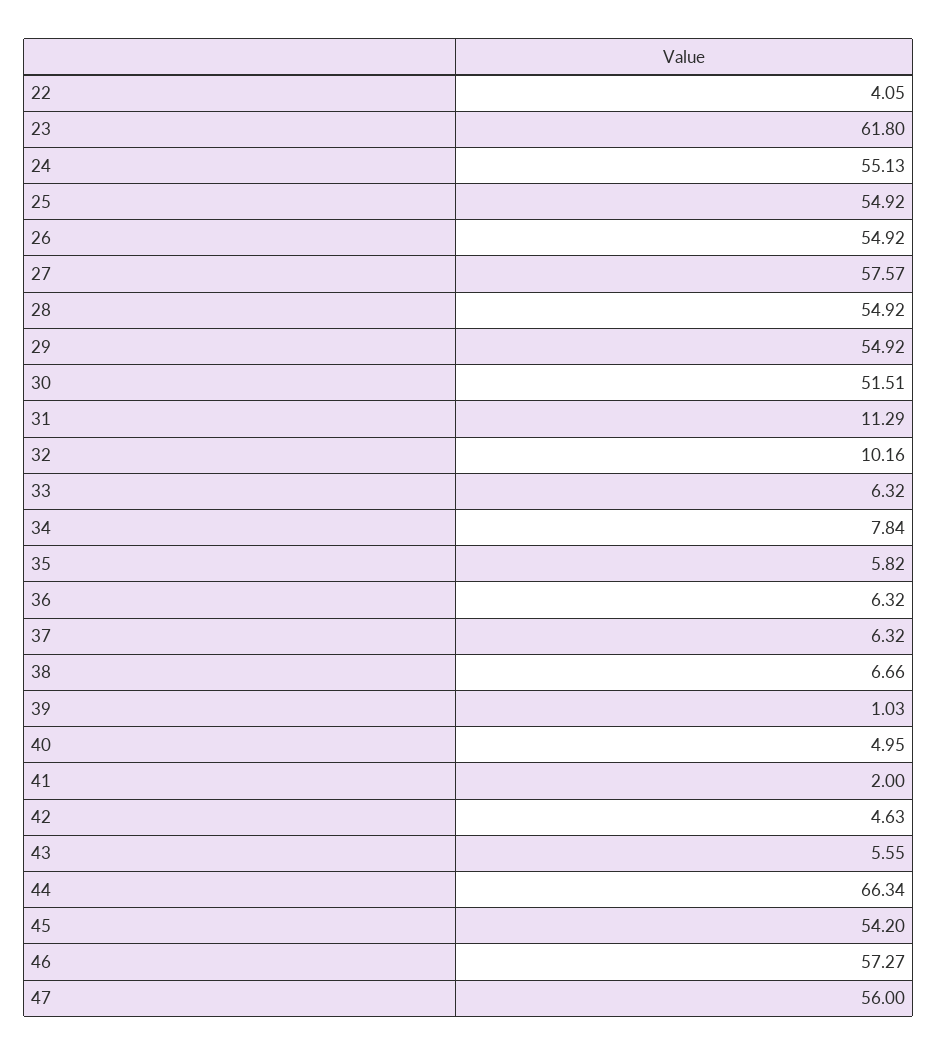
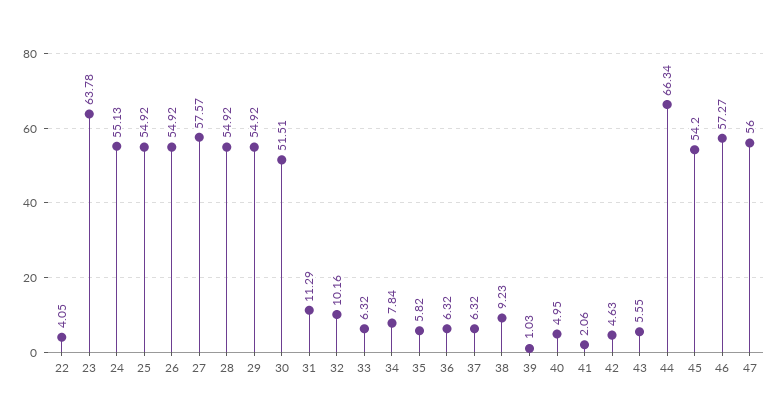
23: 61.8 -> 63.78
38: 6.66 -> 9.23
41: 2 -> 2.06

